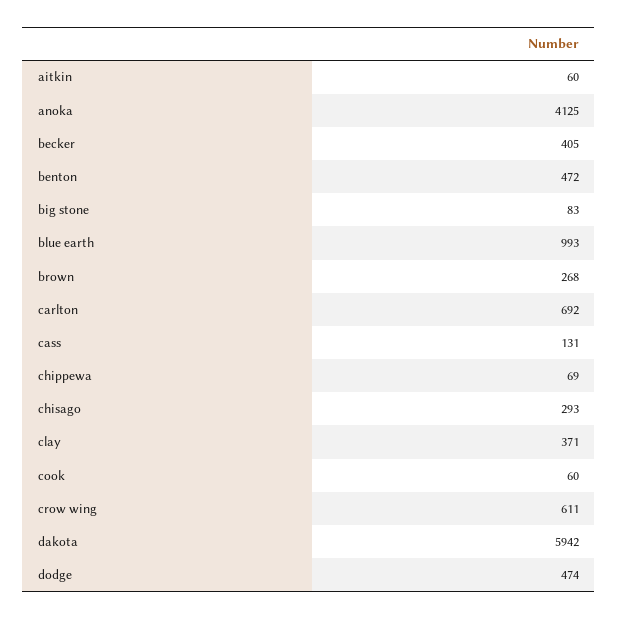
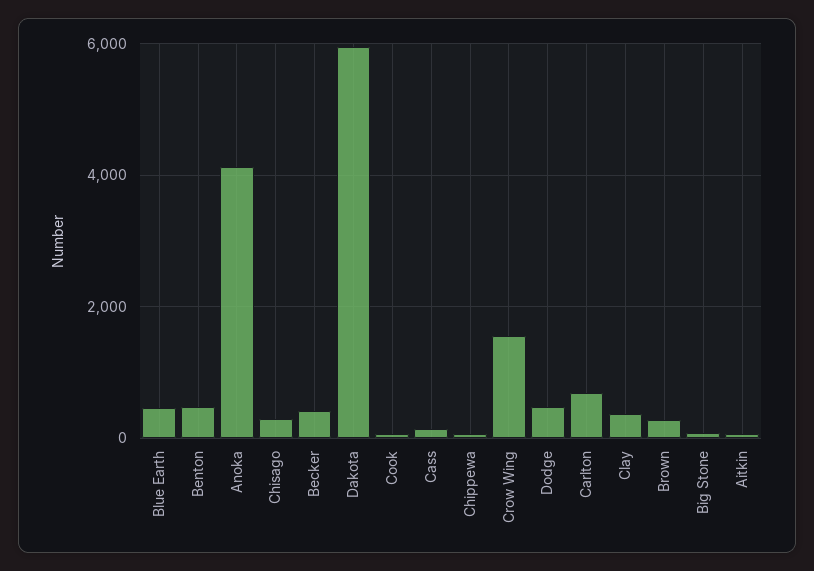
blue earth: 993 -> 400
crow wing: 611 -> 1600

